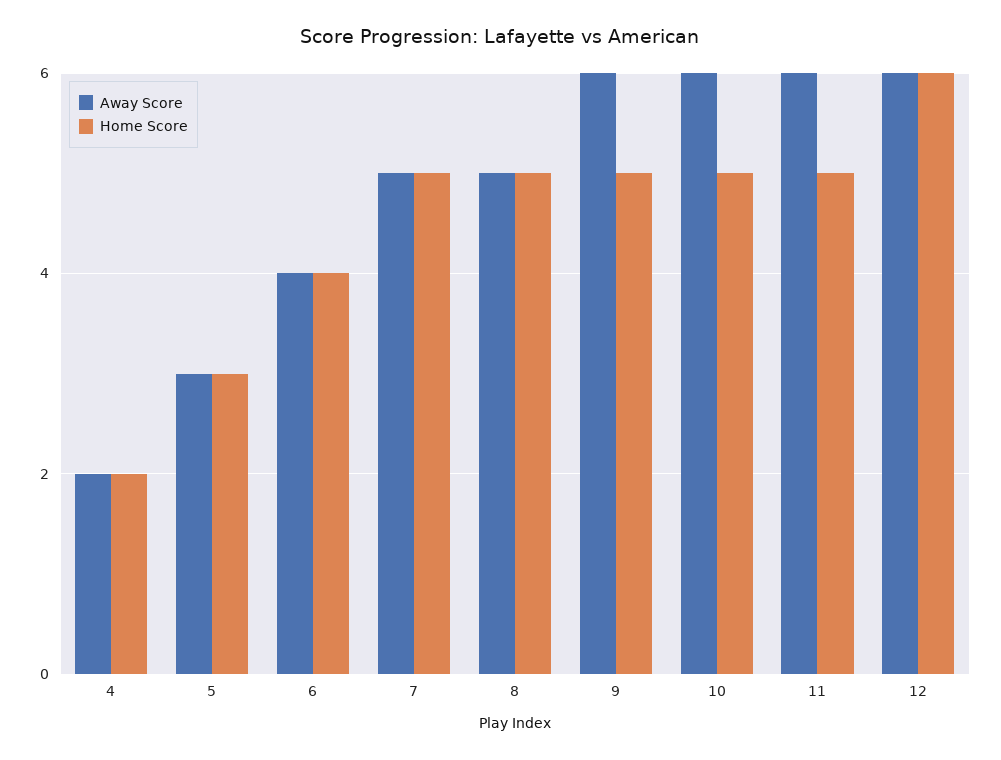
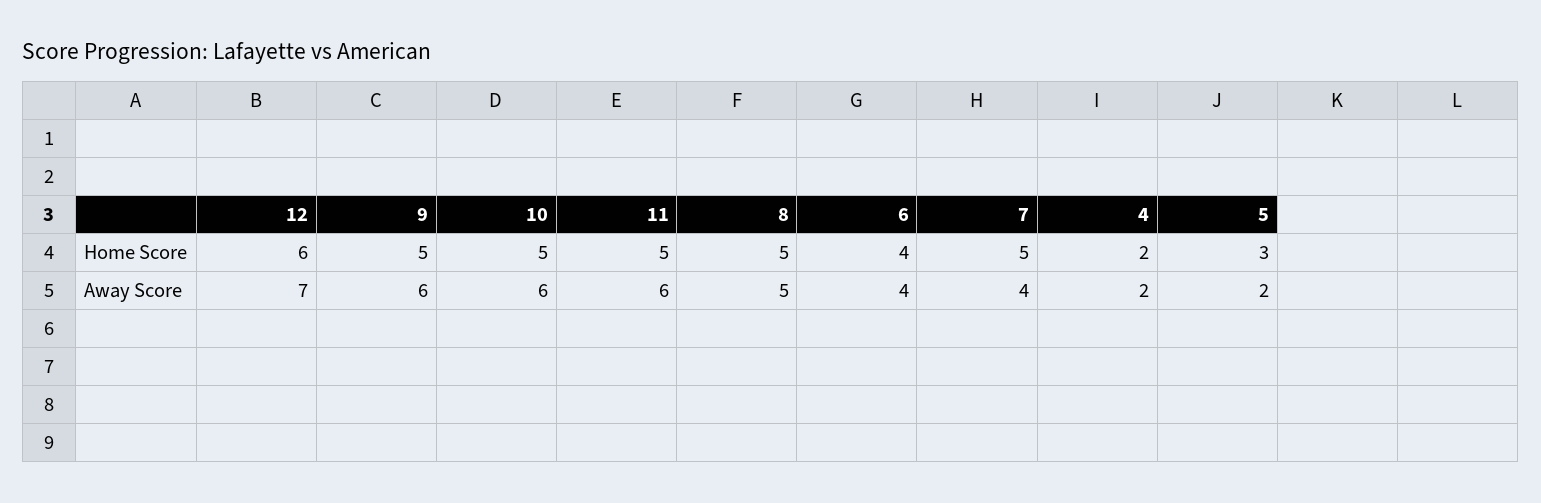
Away Score, 5: 3 -> 2
Away Score, 7: 5 -> 4
Away Score, 12: 6 -> 7

